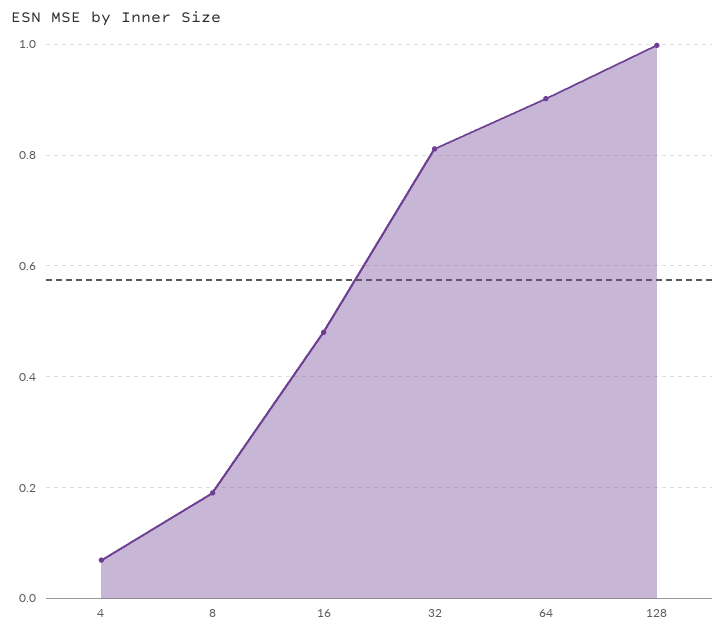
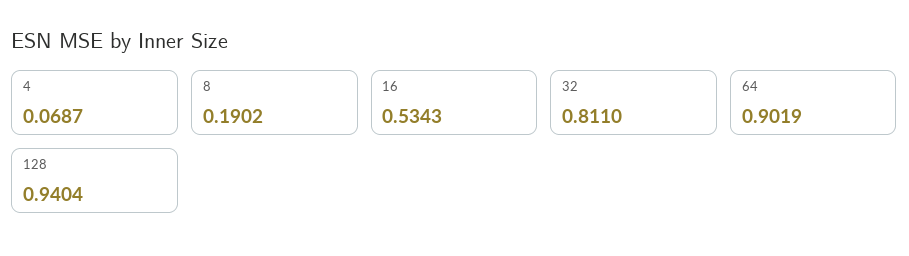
16: 0.48 -> 0.5343
128: 1 -> 0.9404

